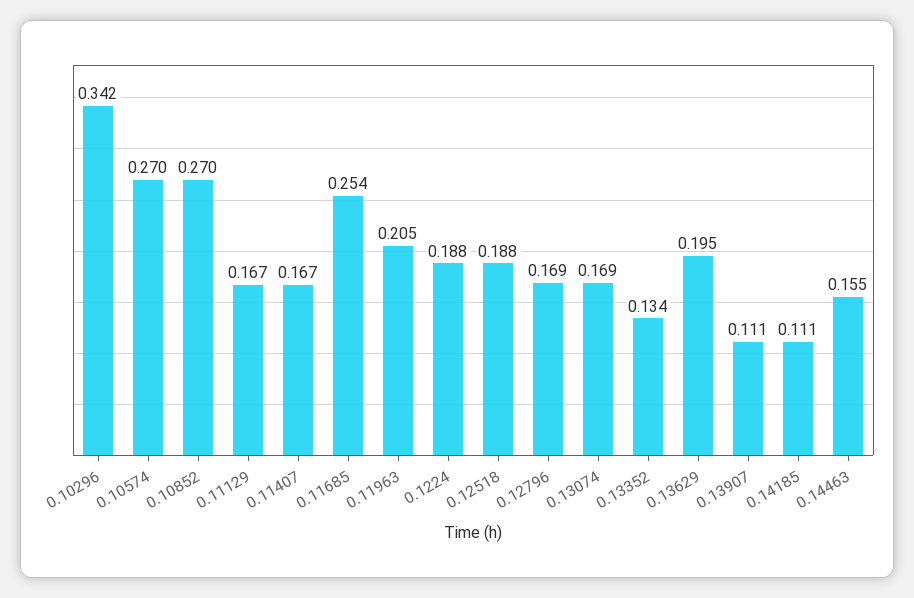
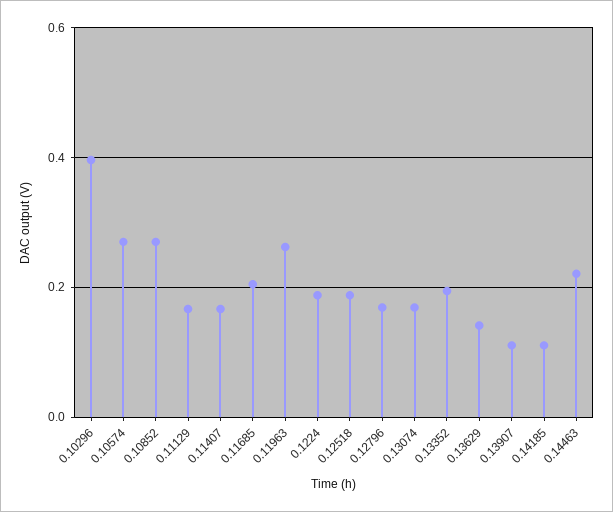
0.10296: 0.342 -> 0.4
0.11685: 0.254 -> 0.2
0.11963: 0.205 -> 0.26
0.13352: 0.134 -> 0.2
0.13629: 0.195 -> 0.14
0.14463: 0.155 -> 0.22

